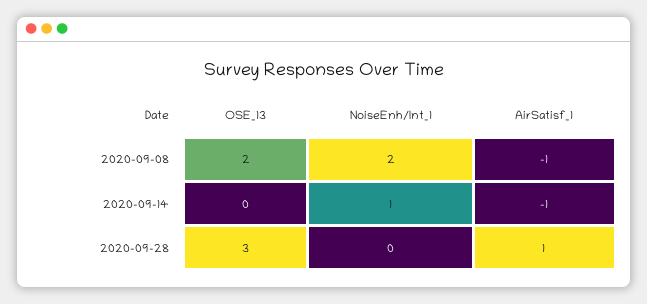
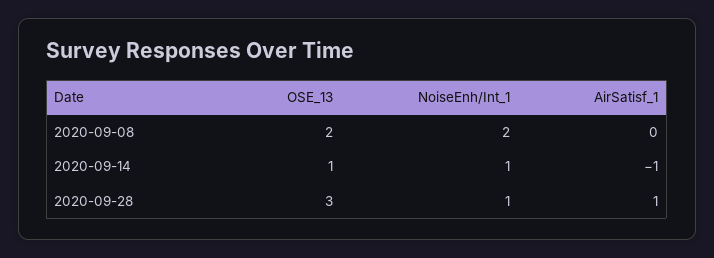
AirSatisf_1, 2020-09-08: -1 -> 0
OSE_13, 2020-09-14: 0 -> 1
NoiseEnh/Int_1, 2020-09-28: 0 -> 1

